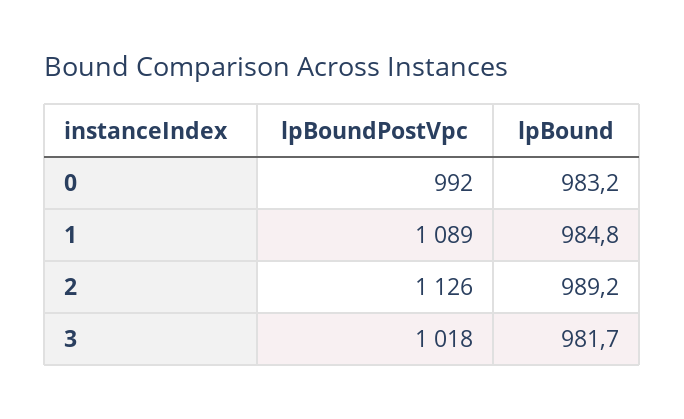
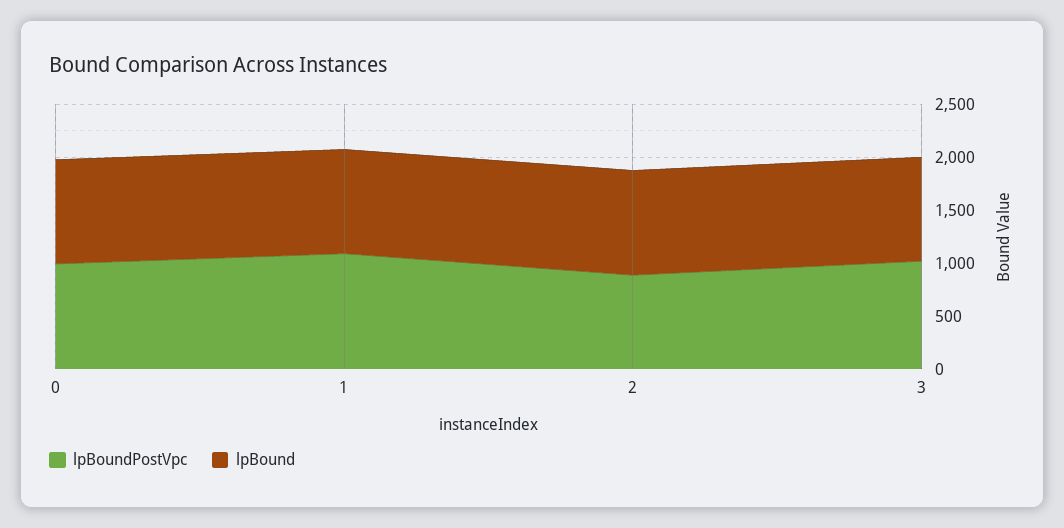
lpBoundPostVpc, 2: 1126 -> 900

